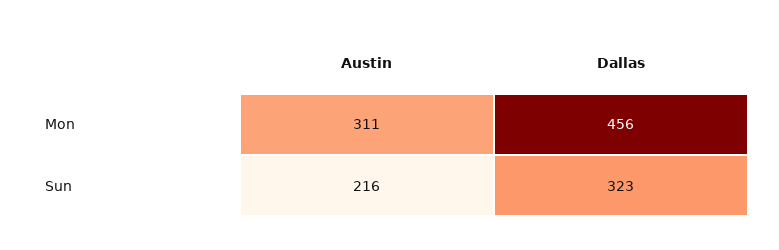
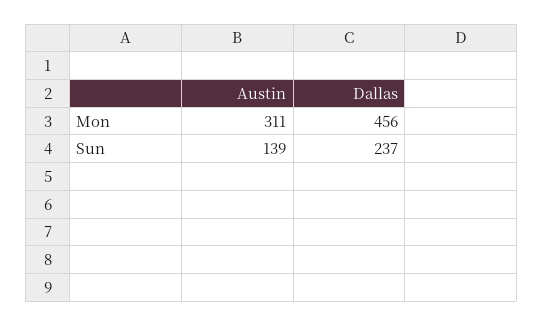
Austin, Sun: 216 -> 139
Dallas, Sun: 323 -> 237

